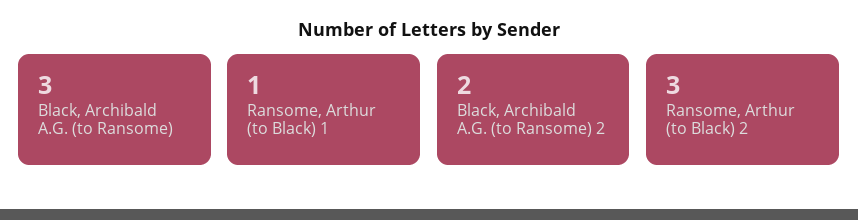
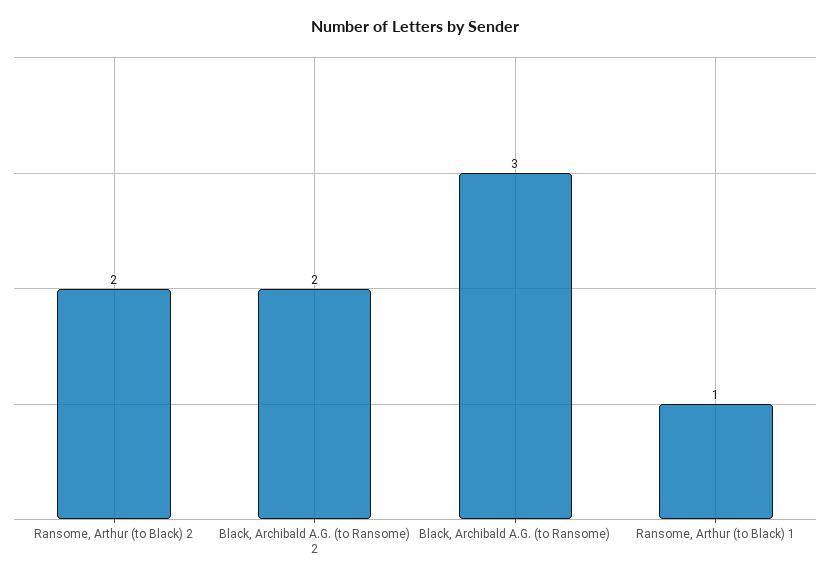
Ransome, Arthur (to Black) 2: 3 -> 2

